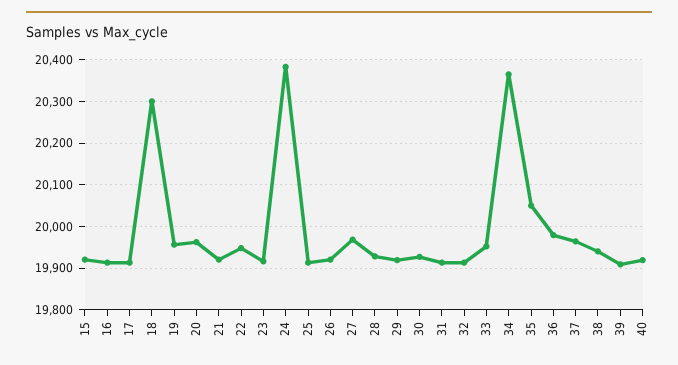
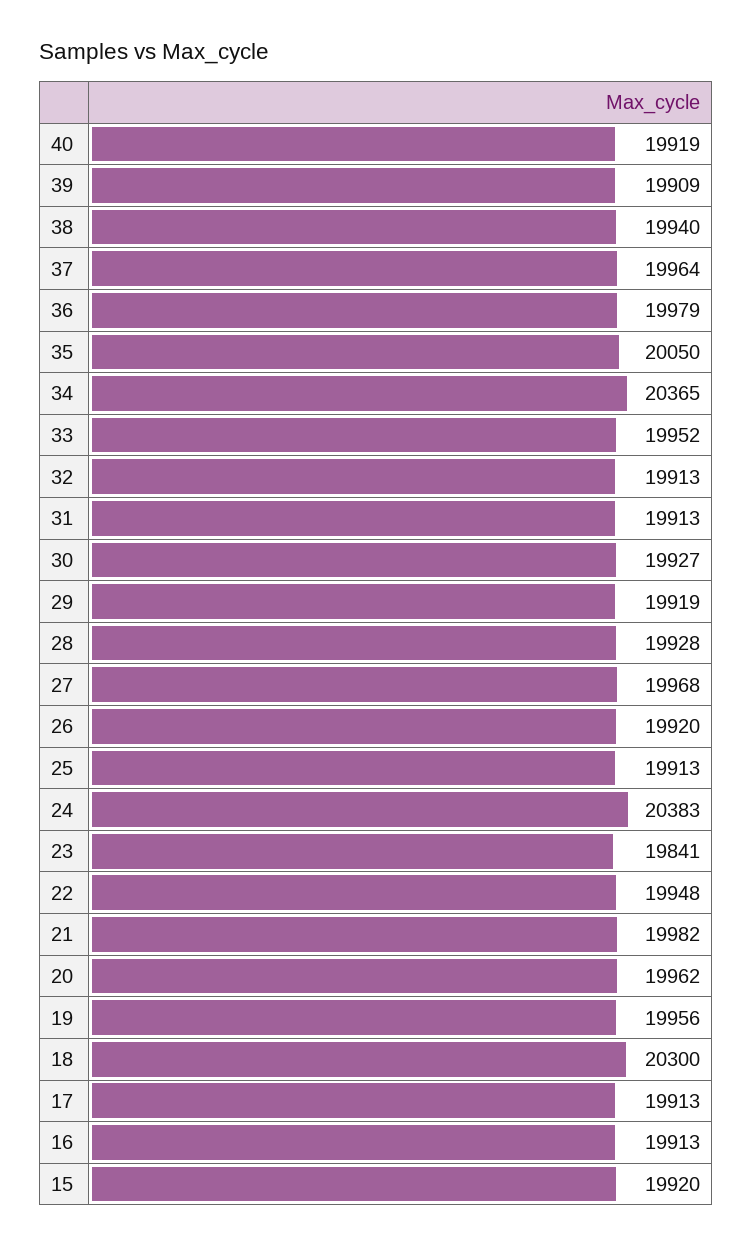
21: 19920 -> 19982
23: 19920 -> 19841

